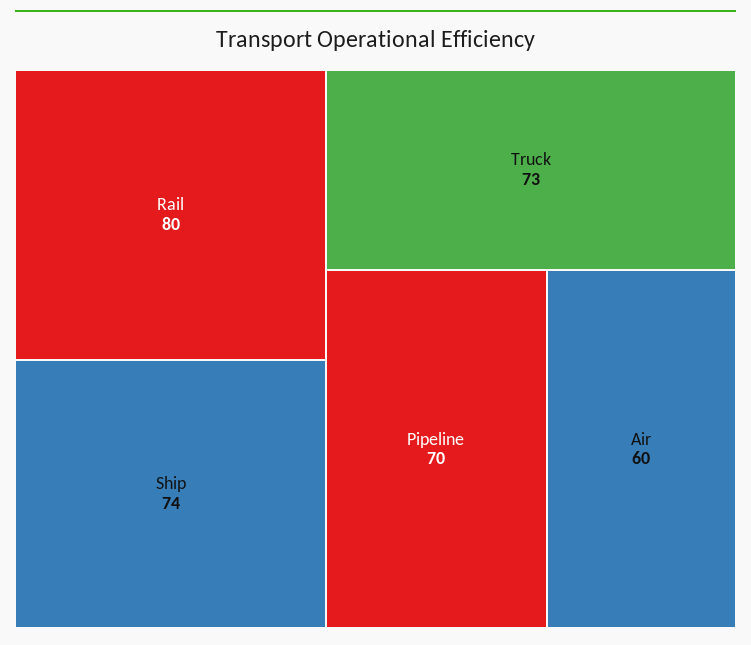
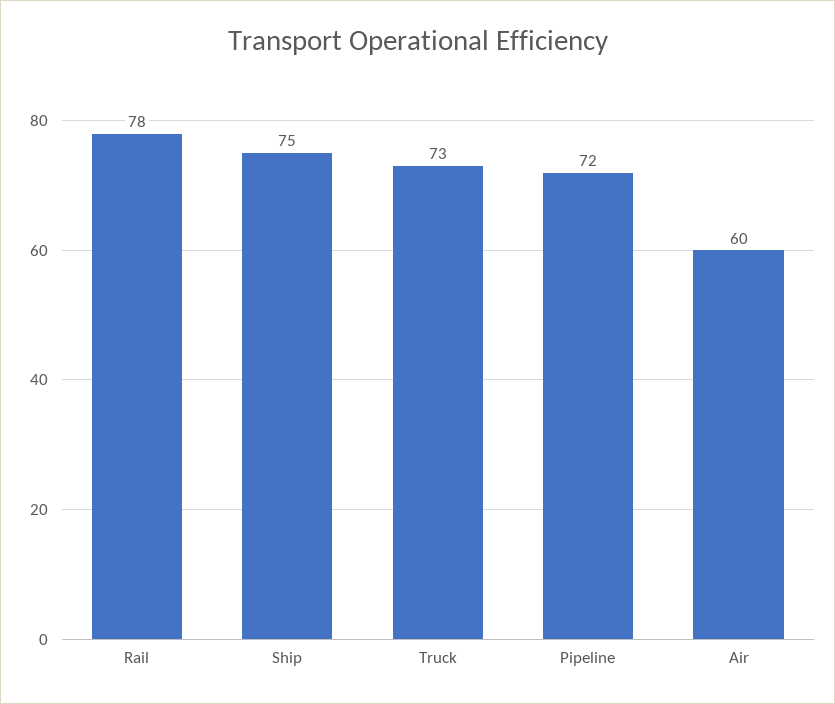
Rail: 80 -> 78
Ship: 74 -> 75
Pipeline: 70 -> 72

